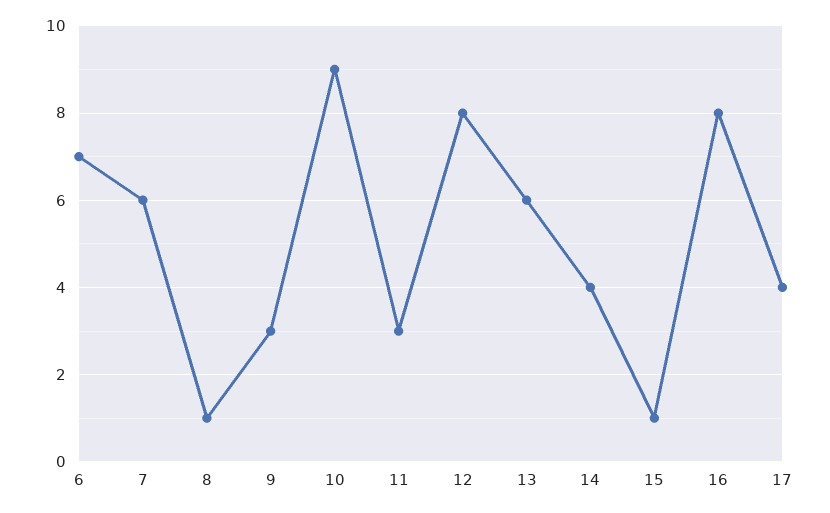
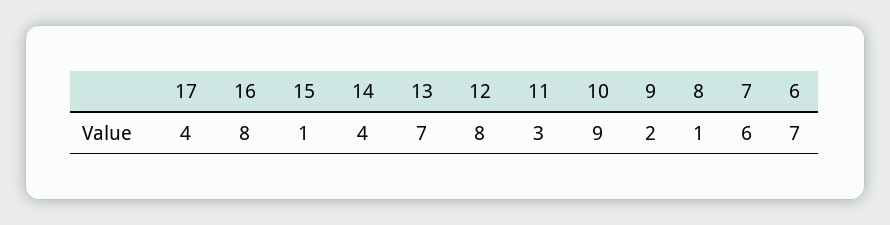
9: 3 -> 2
13: 6 -> 7

